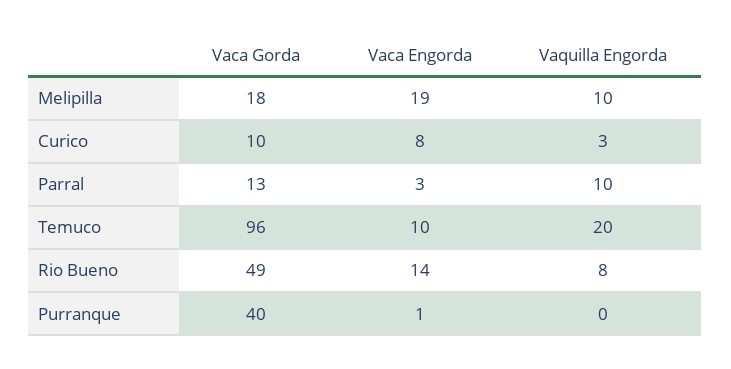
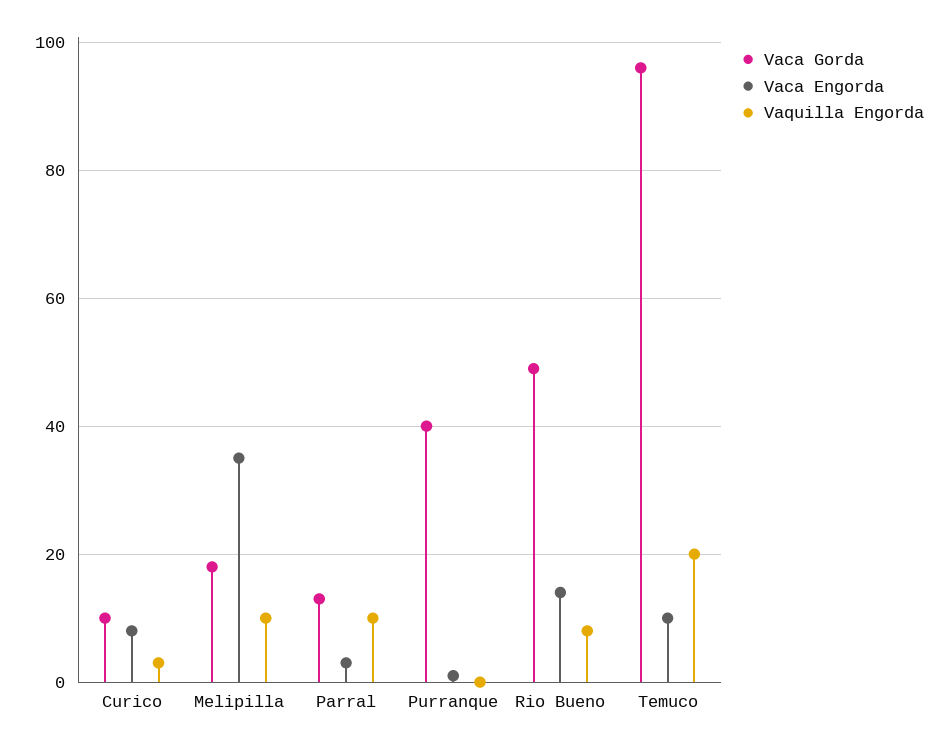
Vaca Engorda, Melipilla: 19 -> 35

